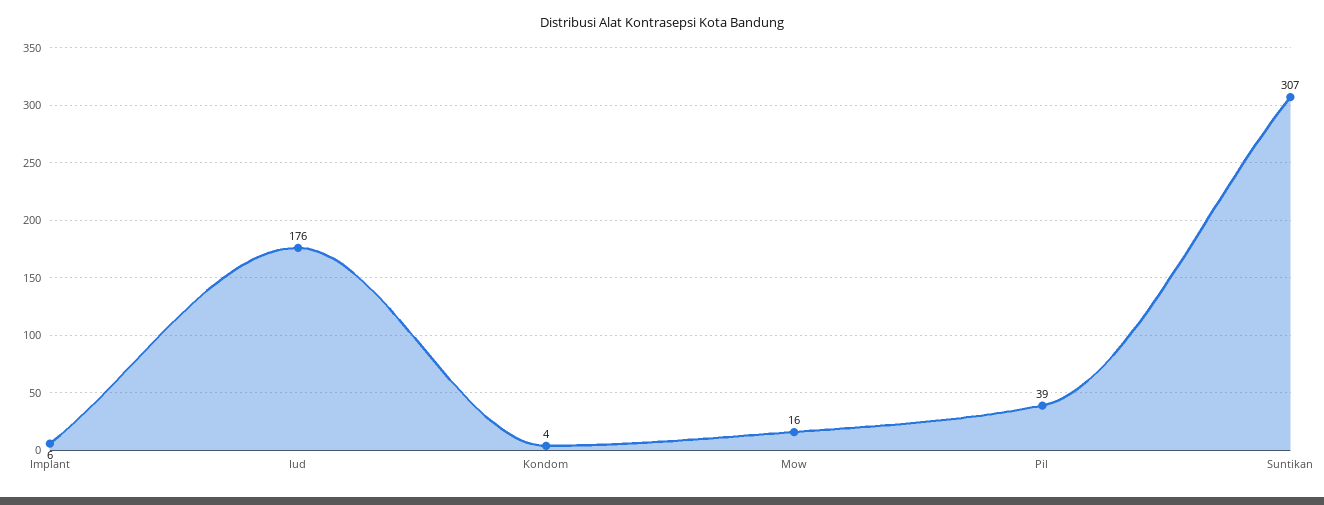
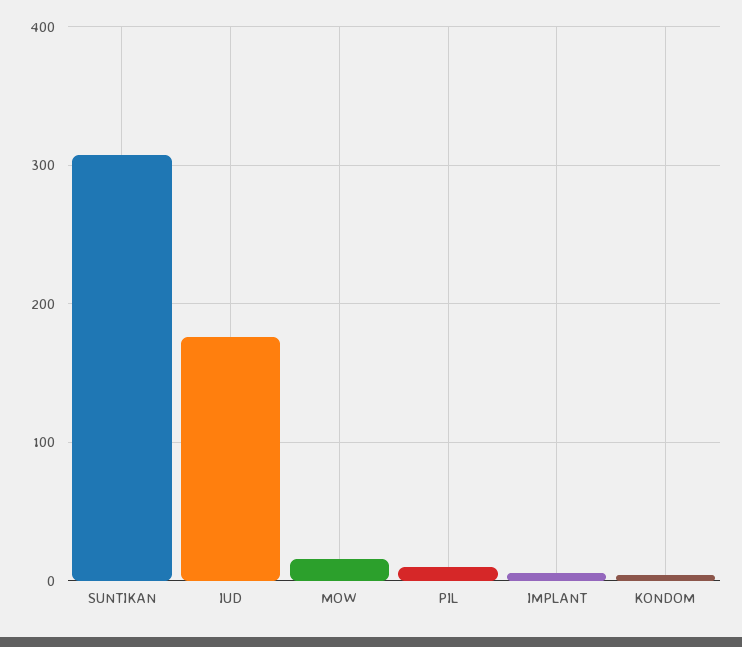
Pil: 39 -> 10

